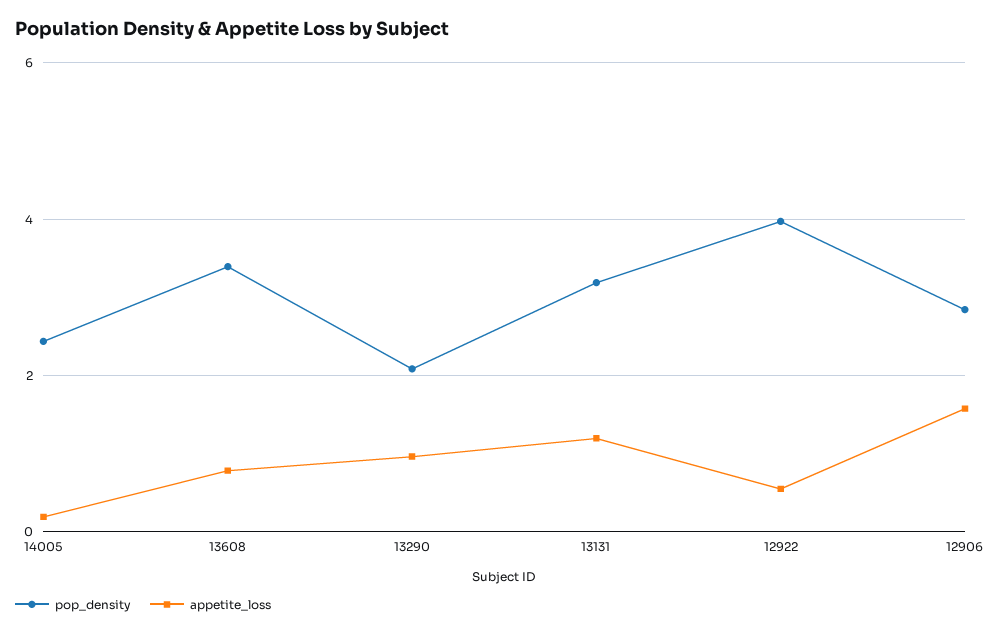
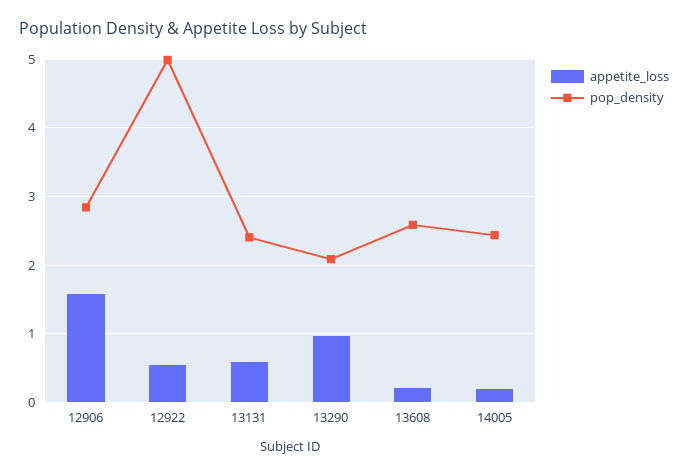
pop_density, 13608: 3.4 -> 2.6
appetite_loss, 13608: 0.8 -> 0.2
pop_density, 13131: 3.2 -> 2.4
appetite_loss, 13131: 1.2 -> 0.6
pop_density, 12922: 4 -> 5

